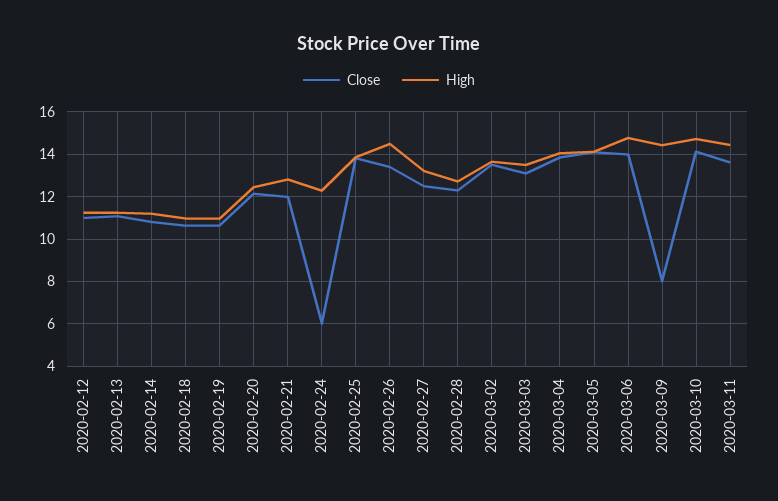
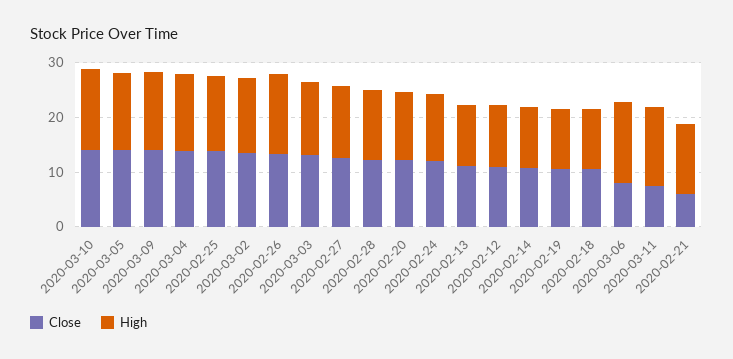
Close, 2020-02-21: 12 -> 6
Close, 2020-02-24: 6 -> 12
Close, 2020-03-06: 14 -> 8
Close, 2020-03-09: 8 -> 14
Close, 2020-03-11: 13.5 -> 8

